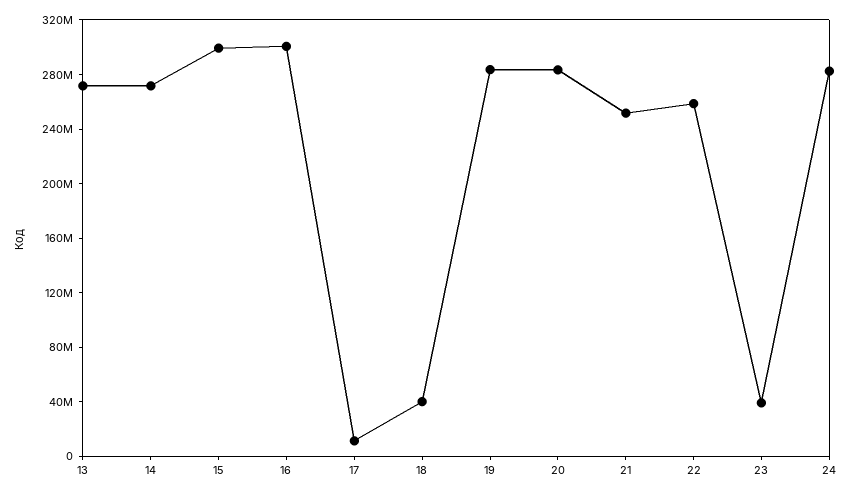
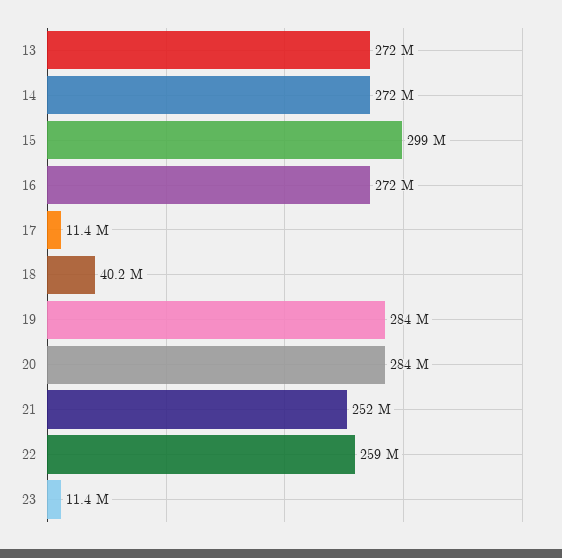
16: 300000000 -> 272000000
23: 40000000 -> 11400000
24: 280000000 -> none

